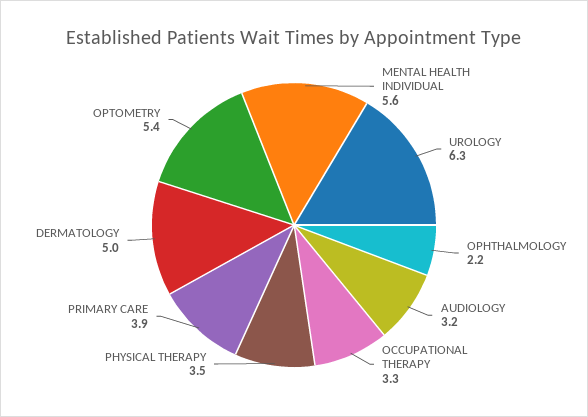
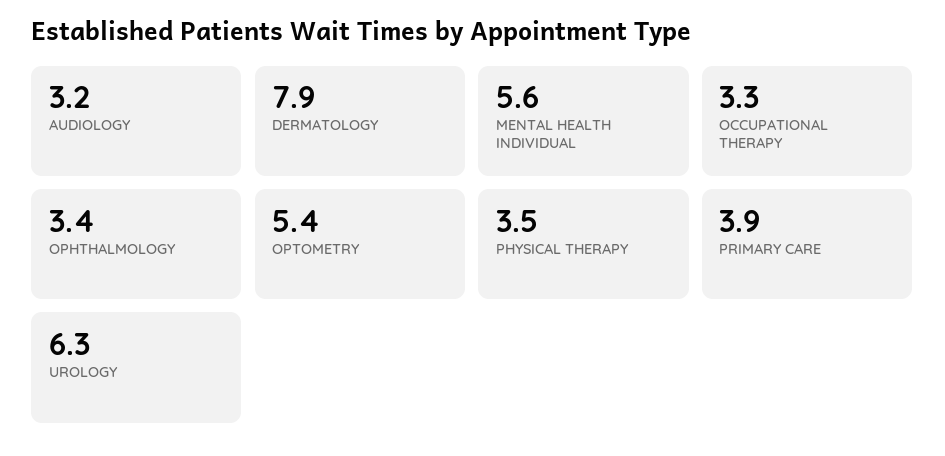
OPHTHALMOLOGY: 2.2 -> 3.4
DERMATOLOGY: 5 -> 7.9

